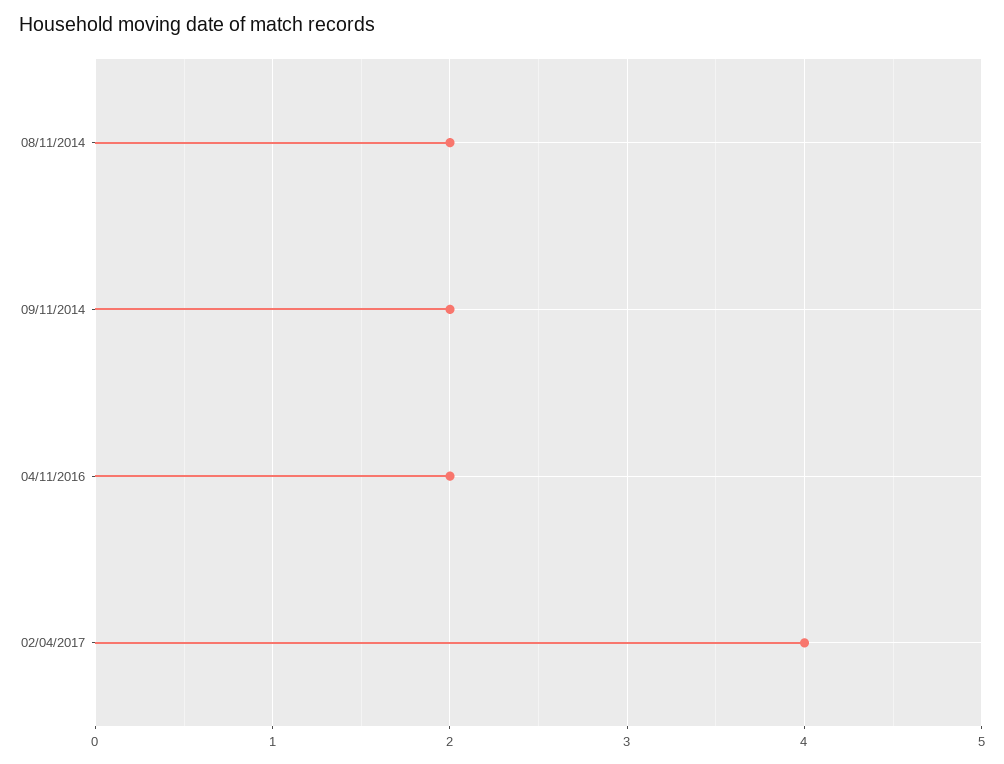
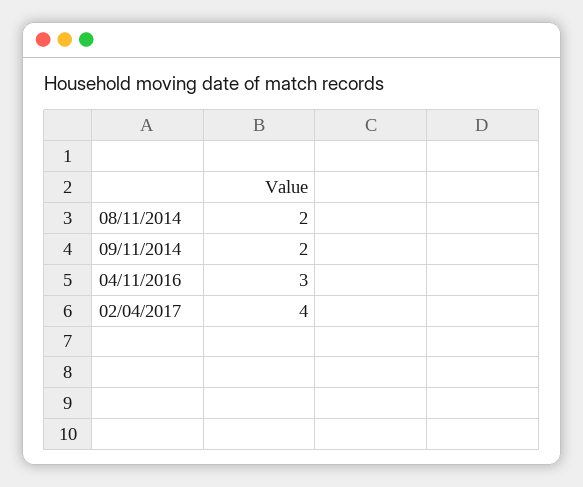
04/11/2016: 2 -> 3

